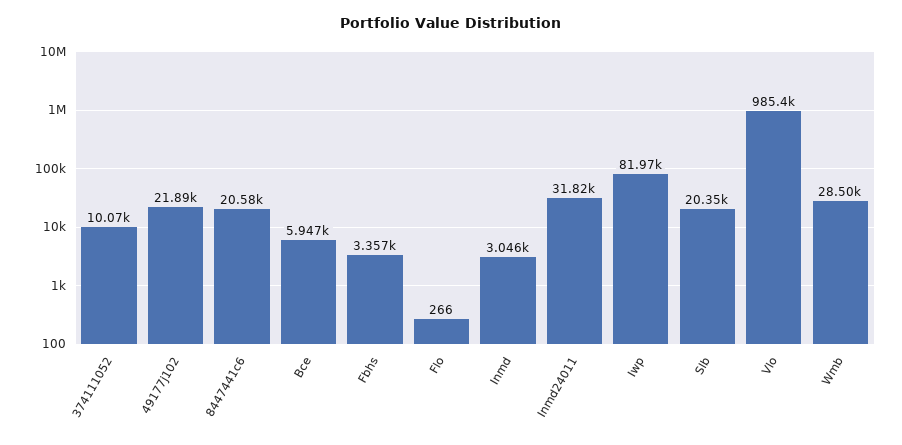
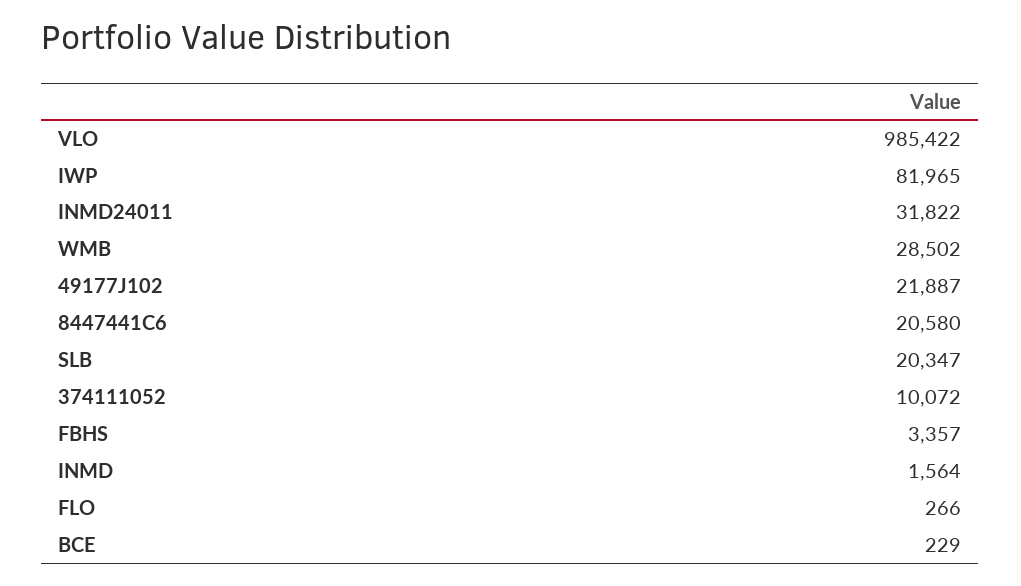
Bce: 5947 -> 229
Inmd: 3046 -> 1564

